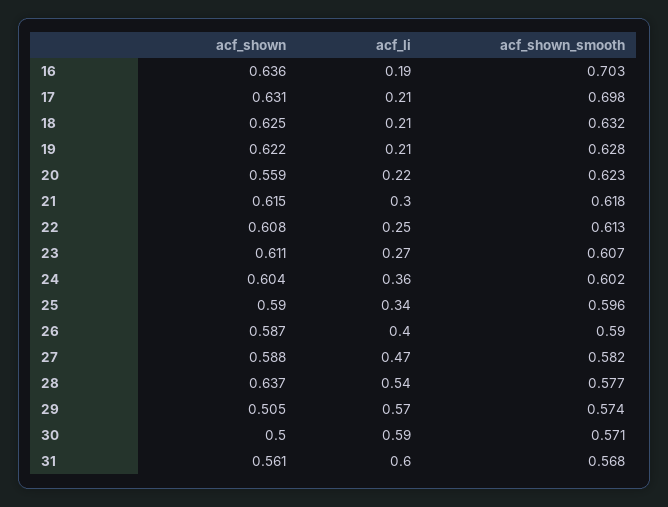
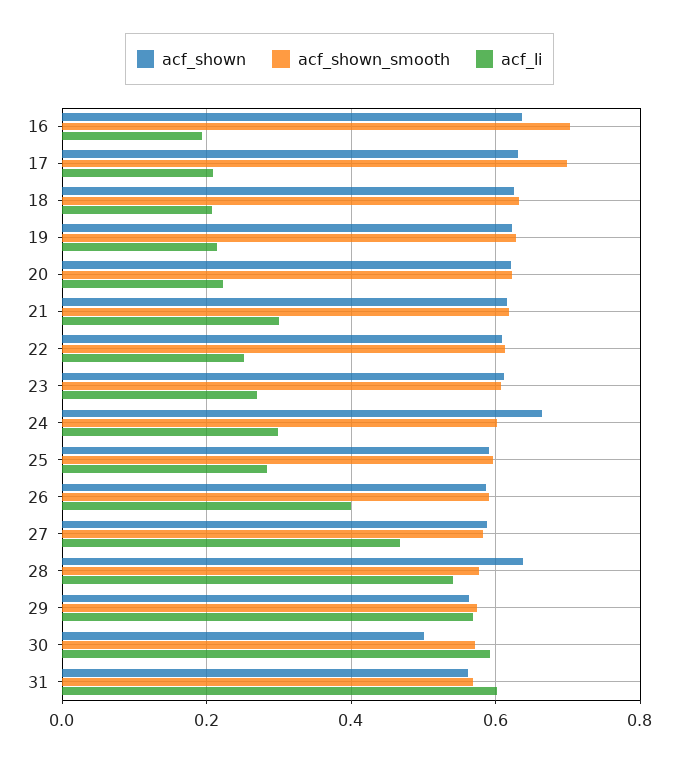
acf_shown, 20: 0.559 -> 0.62
acf_shown, 24: 0.604 -> 0.66
acf_li, 24: 0.36 -> 0.3
acf_li, 25: 0.34 -> 0.28
acf_shown, 29: 0.505 -> 0.56

